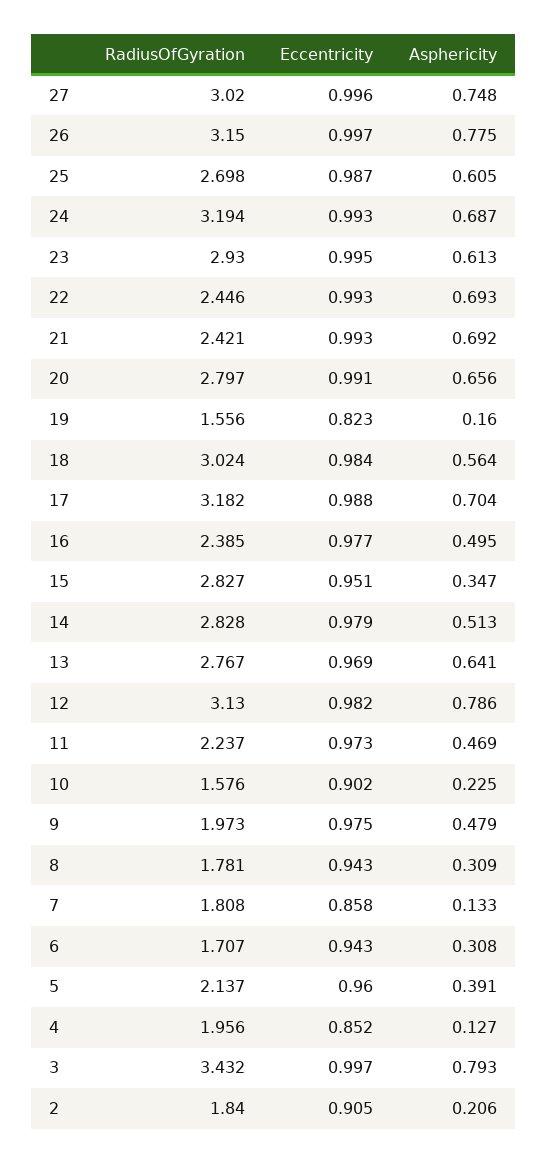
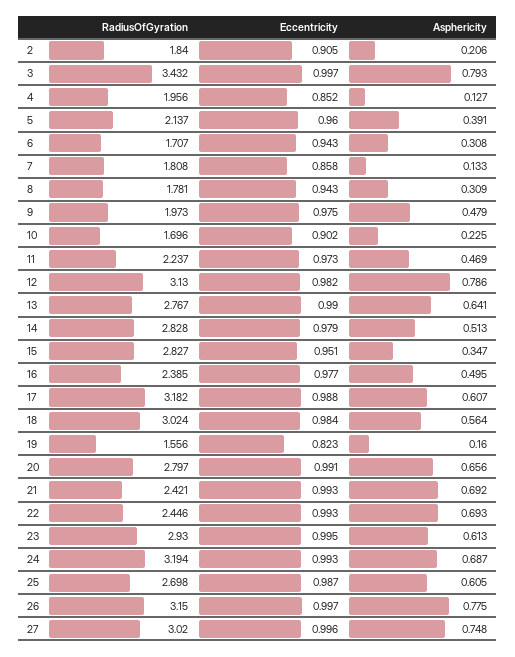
Asphericity, 17: 0.704 -> 0.607
Eccentricity, 13: 0.969 -> 0.99
RadiusOfGyration, 10: 1.576 -> 1.696

